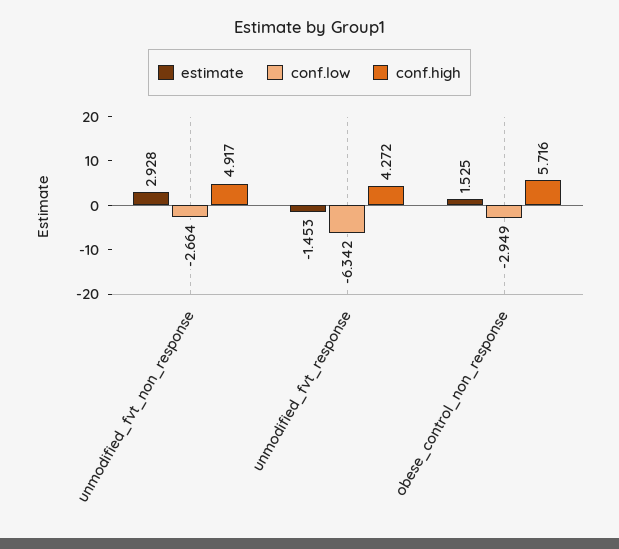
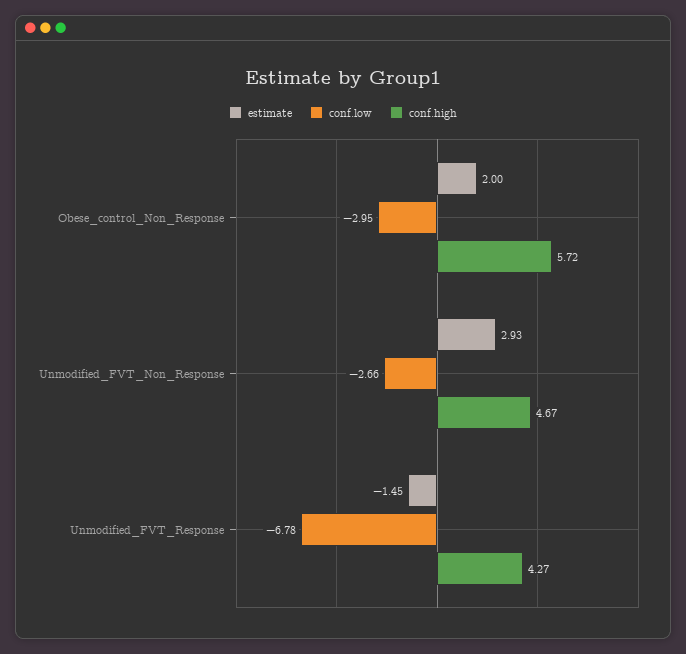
conf.high, unmodified_fvt_non_response: 4.917 -> 4.67
conf.low, unmodified_fvt_response: -6.342 -> -6.78
estimate, obese_control_non_response: 1.525 -> 2

